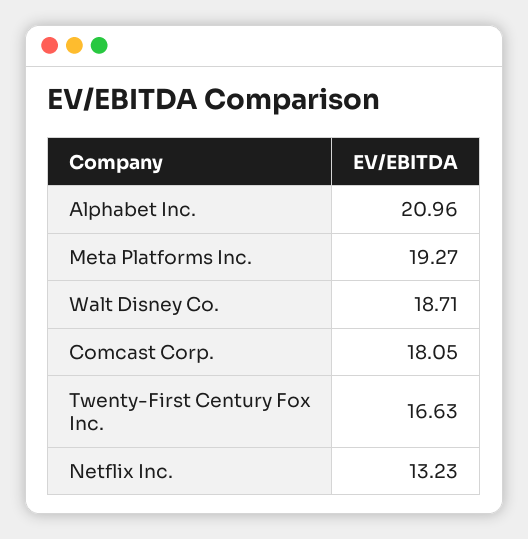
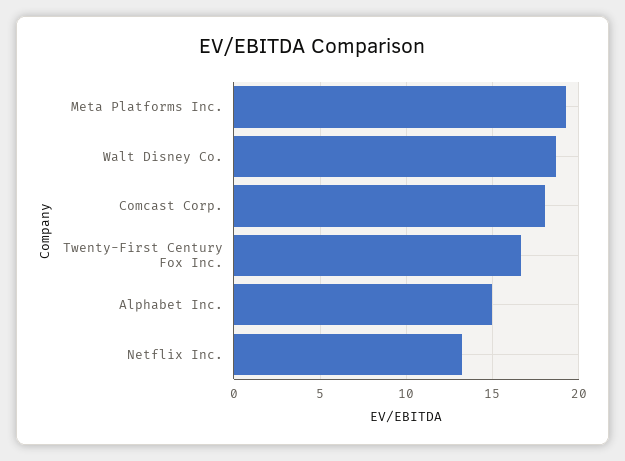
Alphabet Inc.: 20.96 -> 15

